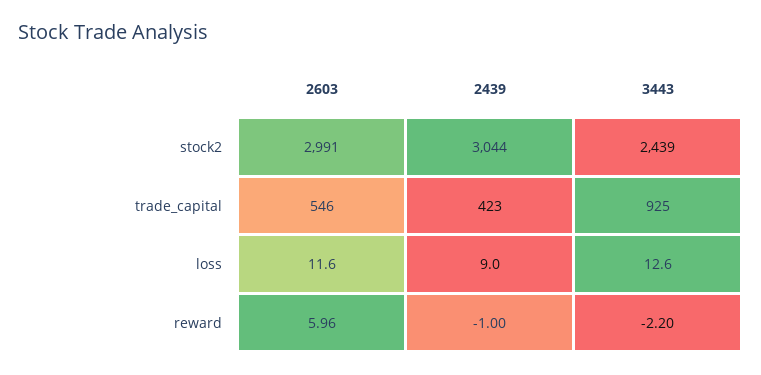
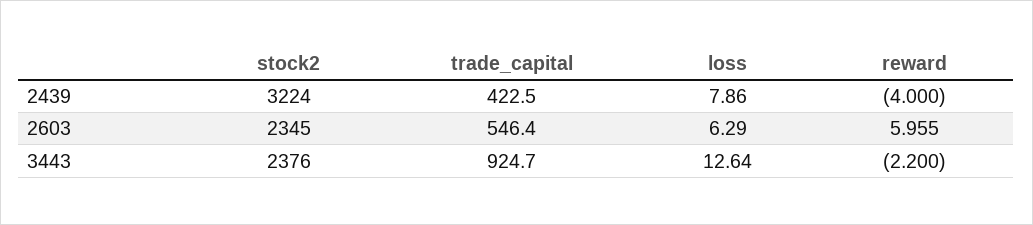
2603, stock2: 2991 -> 2345
2439, stock2: 3044 -> 3224
3443, stock2: 2439 -> 2376
2603, loss: 11.6 -> 6.29
2439, loss: 9 -> 7.86
2439, reward: -1 -> -4

